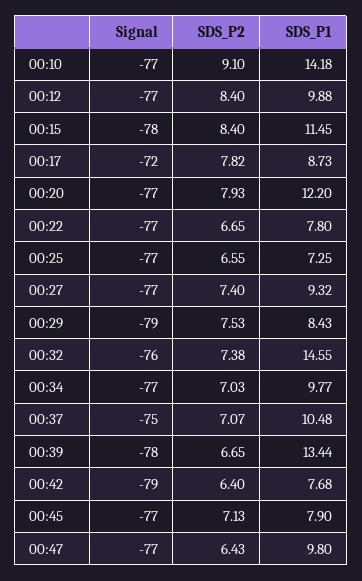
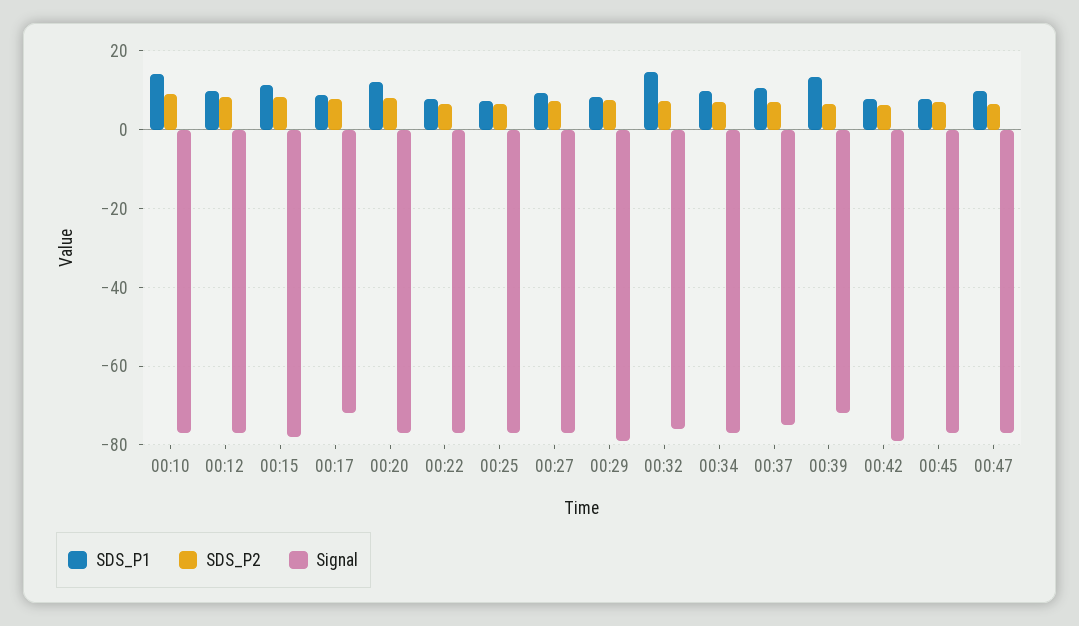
Signal, 00:39: -78 -> -72

